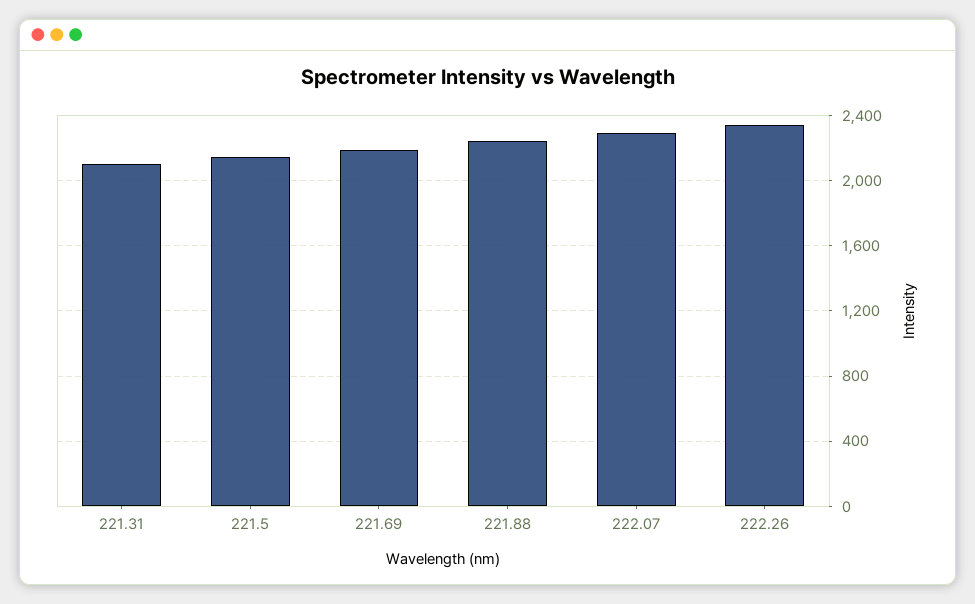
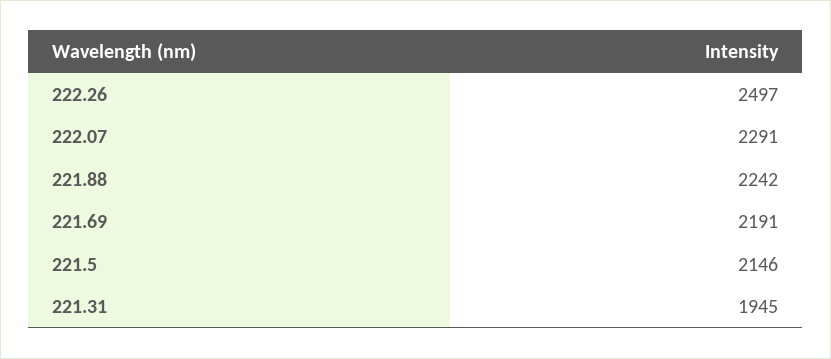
221.31: 2100 -> 1945
222.26: 2350 -> 2497

